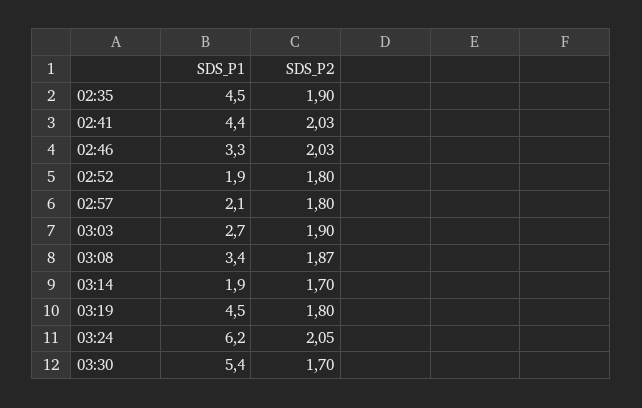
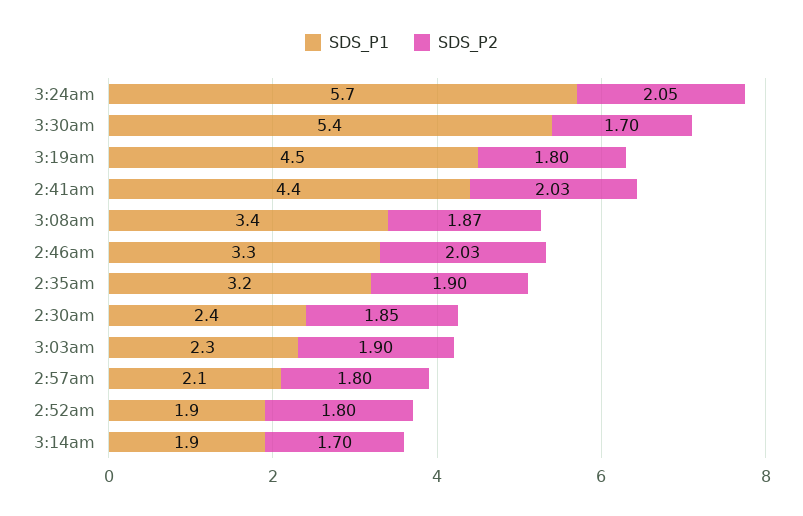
SDS_P1, 02:35: 4.5 -> 3.2
SDS_P1, 03:03: 2.7 -> 2.3
SDS_P1, 03:24: 6.2 -> 5.7
SDS_P1, 2:30am: none -> 2.4
SDS_P2, 2:30am: none -> 1.85

